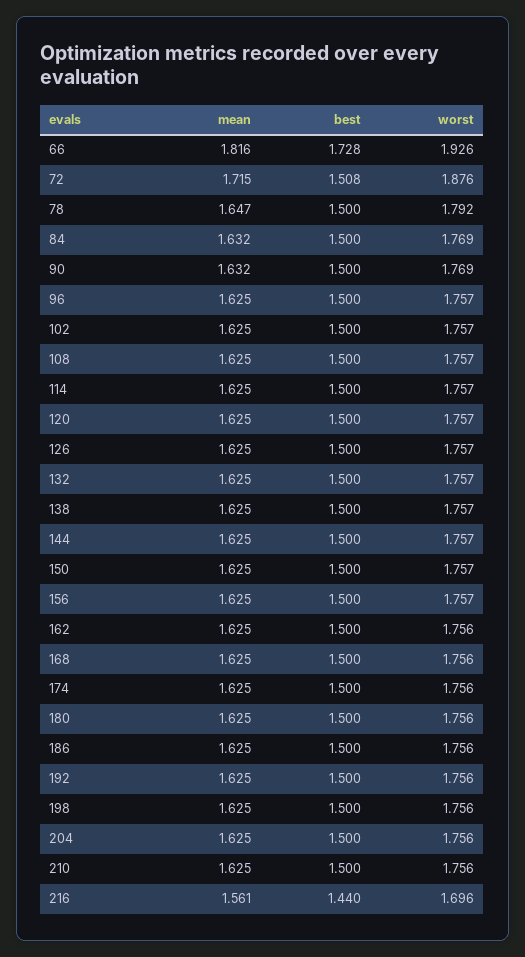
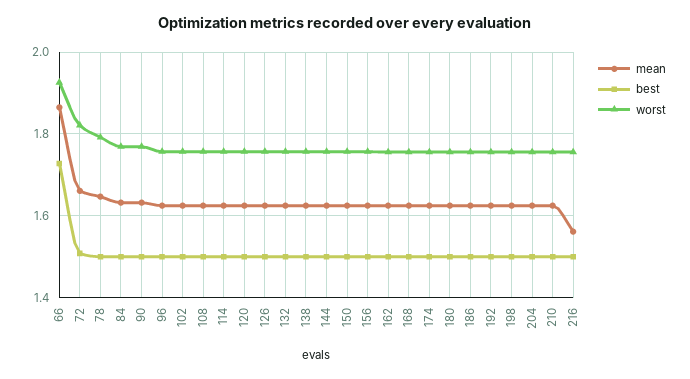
mean, 66: 1.816 -> 1.86
mean, 72: 1.715 -> 1.66
worst, 72: 1.876 -> 1.82
best, 216: 1.44 -> 1.5
worst, 216: 1.696 -> 1.76

